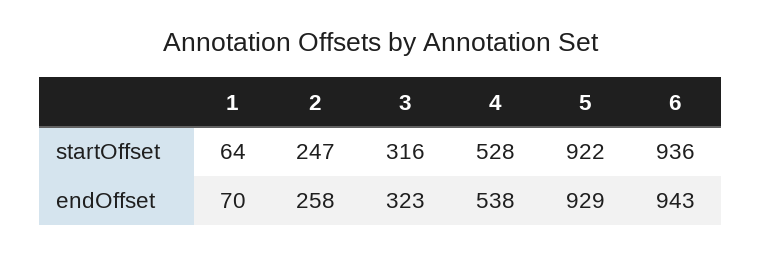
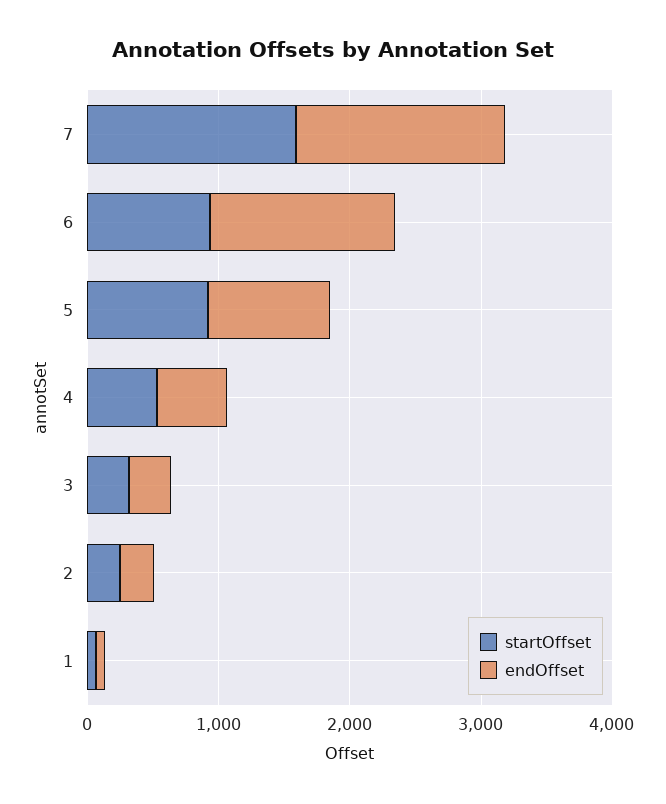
endOffset, 6: 943 -> 1400
startOffset, 7: none -> 1600
endOffset, 7: none -> 1600

